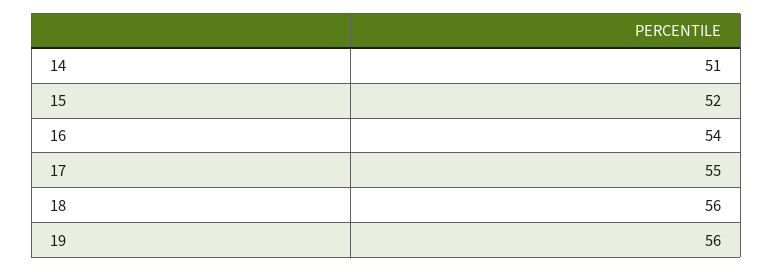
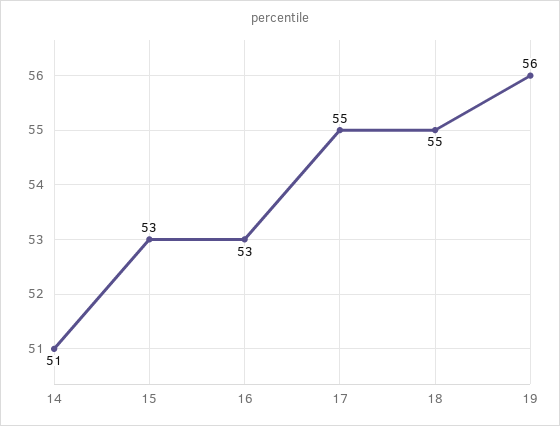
15: 52 -> 53
16: 54 -> 53
18: 56 -> 55

